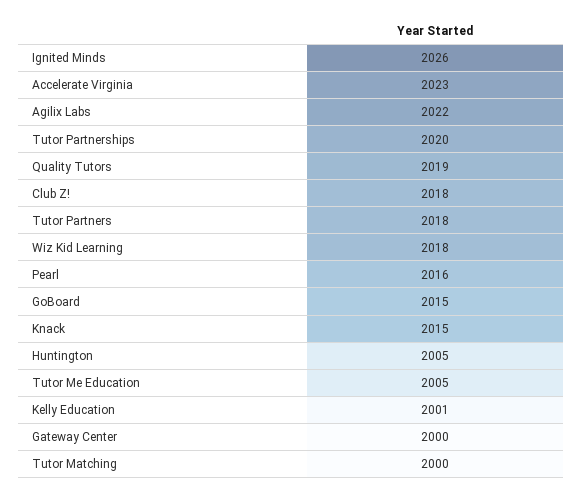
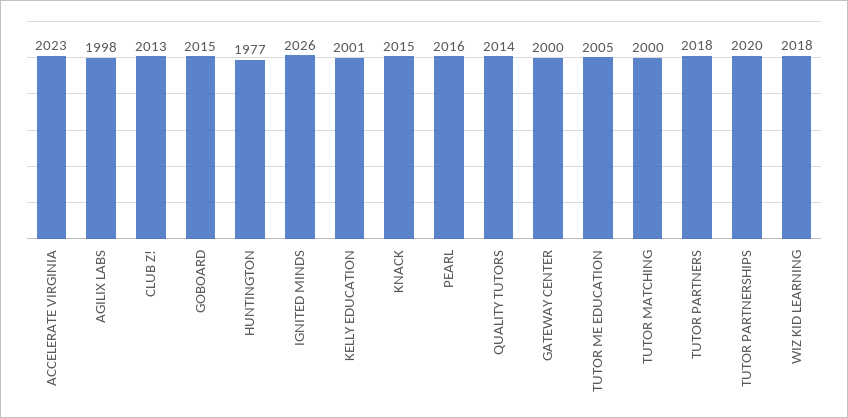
Agilix Labs: 2022 -> 1998
Quality Tutors: 2019 -> 2014
Club Z!: 2018 -> 2013
Huntington: 2005 -> 1977

